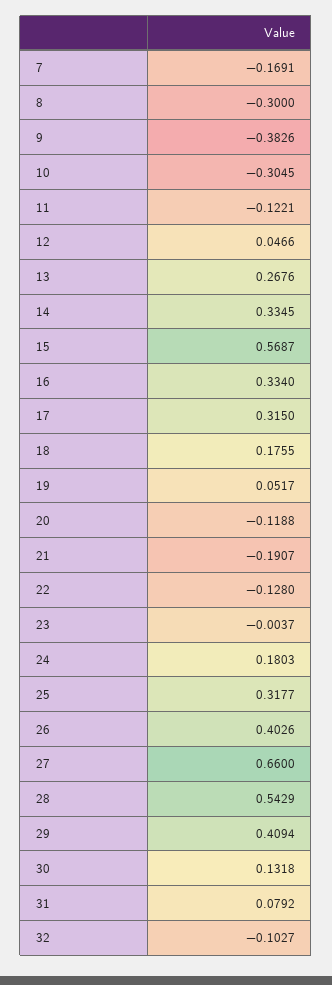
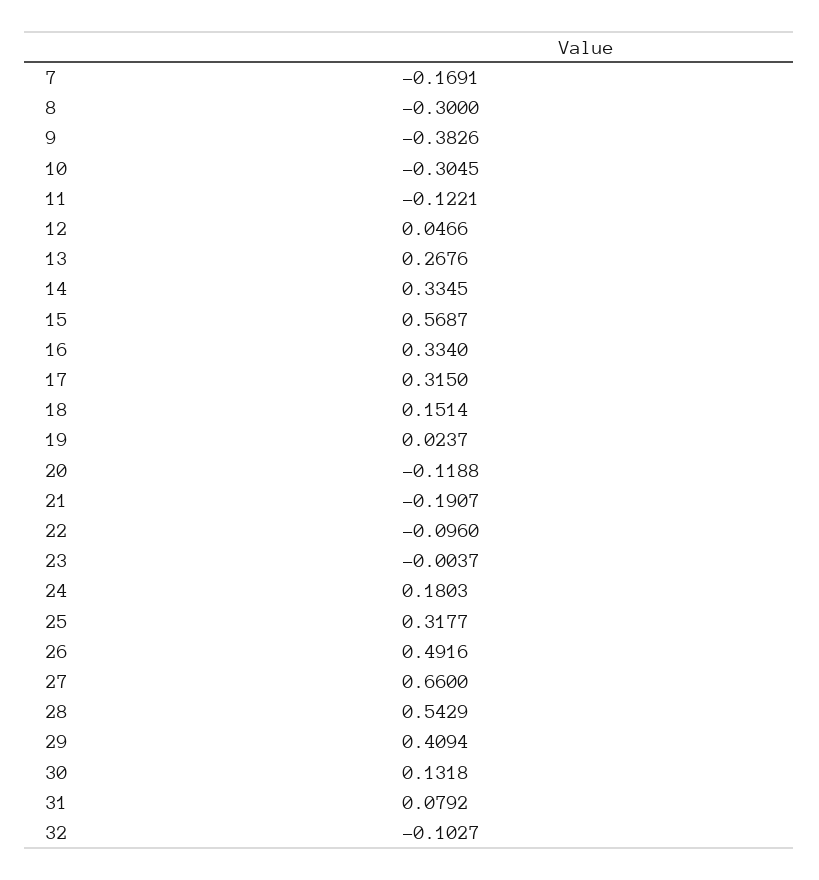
18: 0.1755 -> 0.1514
19: 0.0517 -> 0.0237
22: -0.128 -> -0.096
26: 0.4026 -> 0.4916

